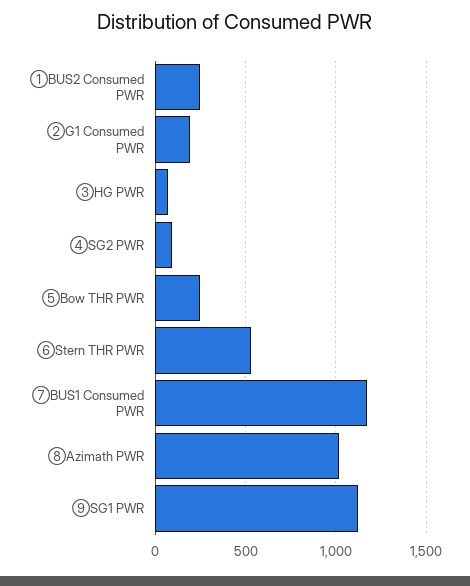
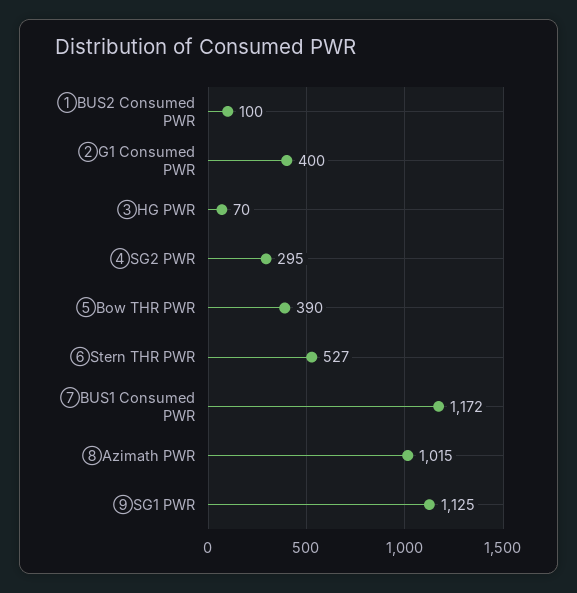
①BUS2 Consumed PWR: 250 -> 100
②G1 Consumed PWR: 200 -> 400
④SG2 PWR: 100 -> 295
⑤Bow THR PWR: 250 -> 390

